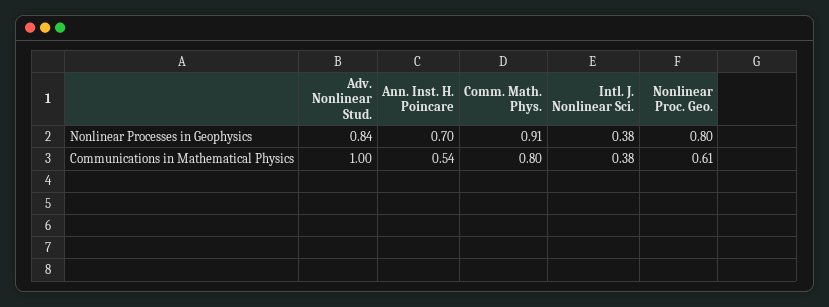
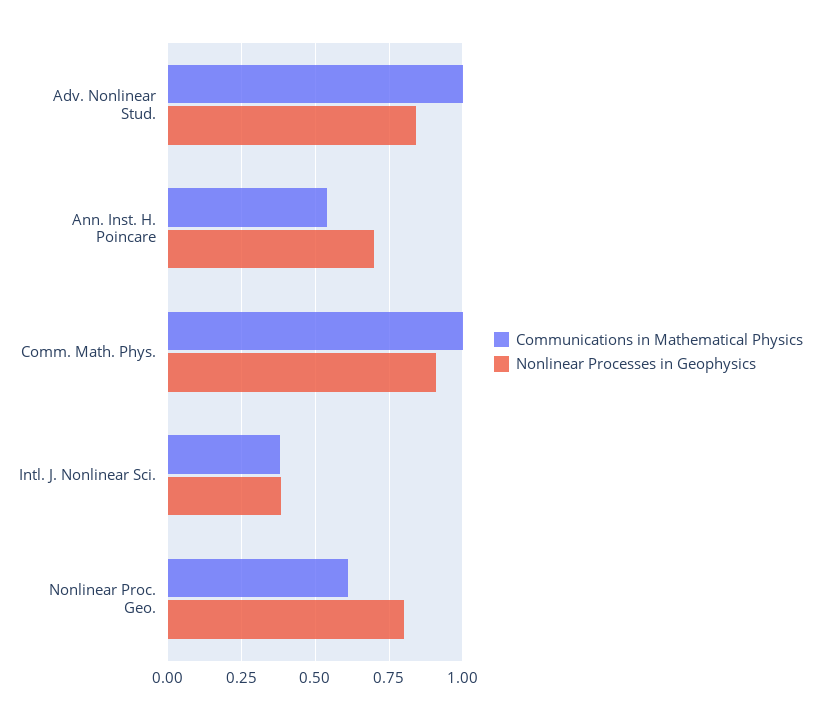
Communications in Mathematical Physics, Comm. Math. Phys.: 0.8 -> 1

